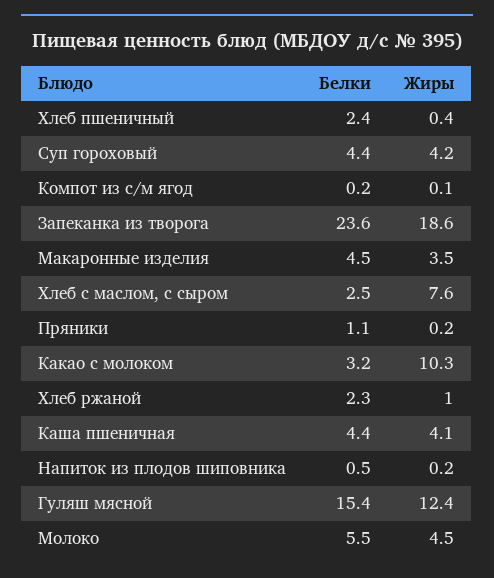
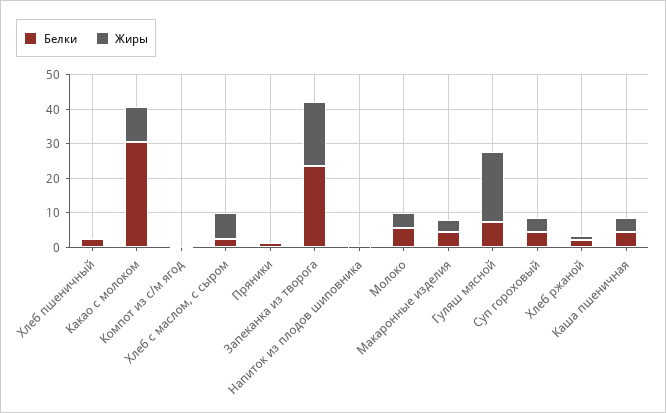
Белки, Какао с молоком: 3.2 -> 30
Белки, Гуляш мясной: 15.4 -> 7.5
Жиры, Гуляш мясной: 12.4 -> 20

